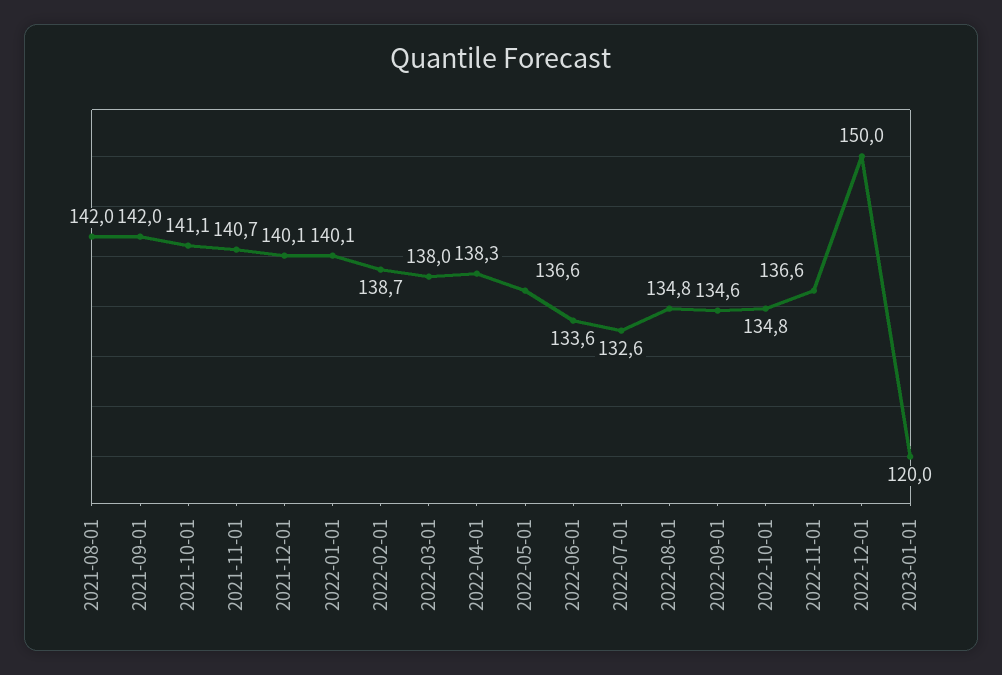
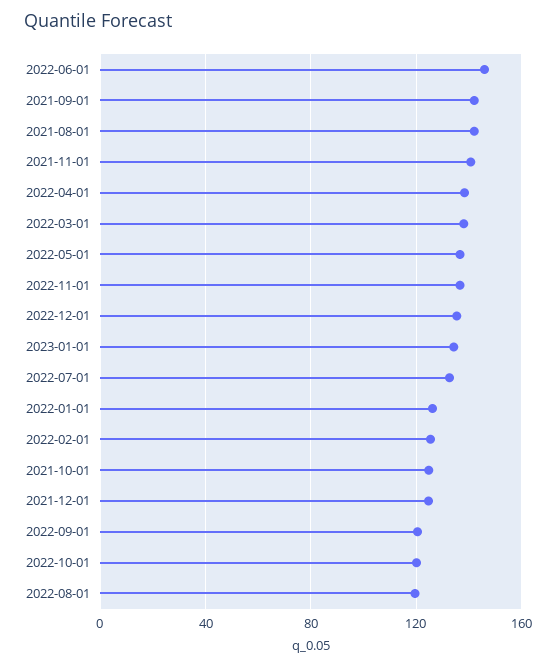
2021-10-01: 141.1 -> 125
2021-12-01: 140.1 -> 125
2022-01-01: 140.1 -> 125
2022-02-01: 138.7 -> 125
2022-06-01: 133.6 -> 145
2022-08-01: 134.8 -> 120
2022-09-01: 134.6 -> 120
2022-10-01: 134.8 -> 120
2022-12-01: 150 -> 135
2023-01-01: 120 -> 135

